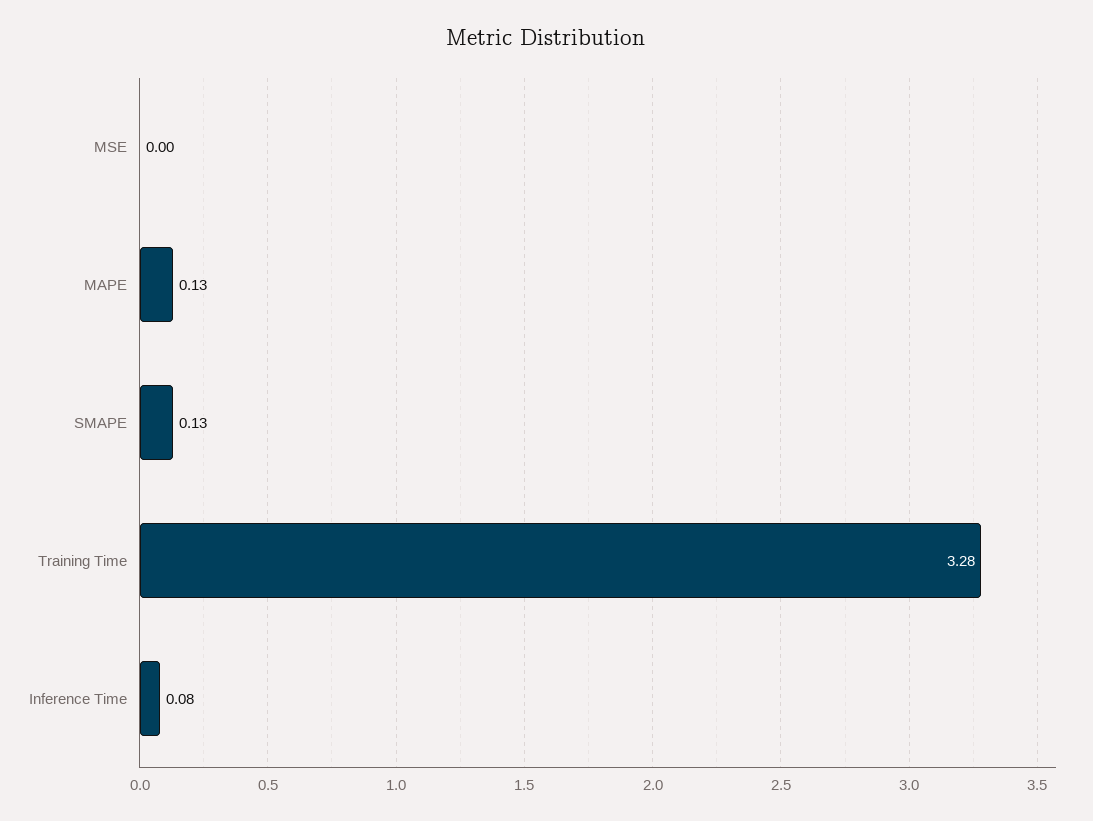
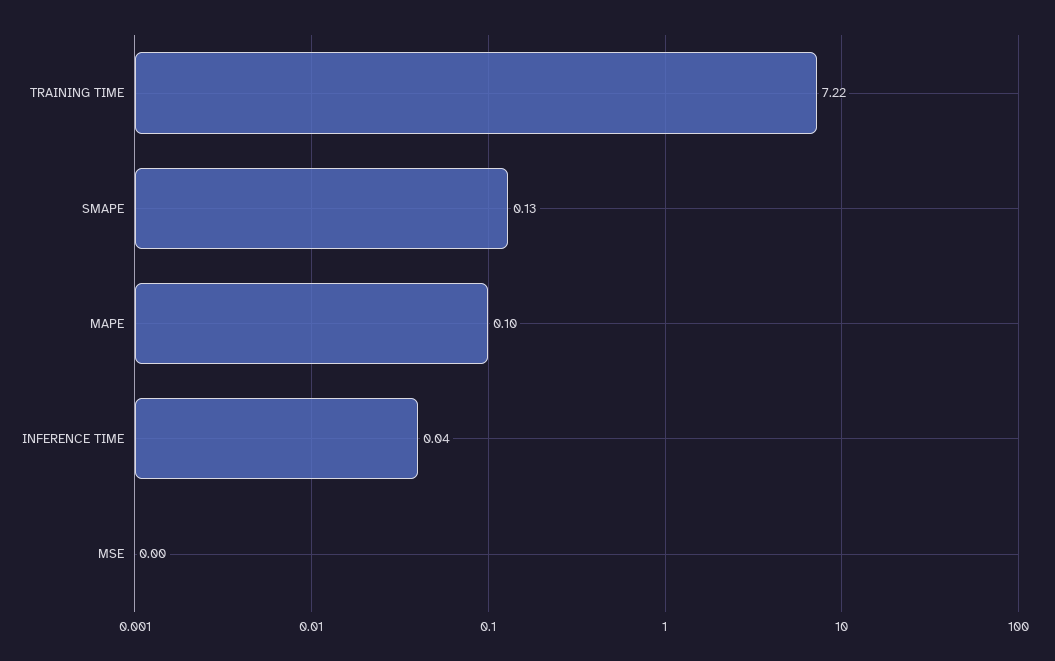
MAPE: 0.13 -> 0.1
Training Time: 3.28 -> 7.22
Inference Time: 0.08 -> 0.04

